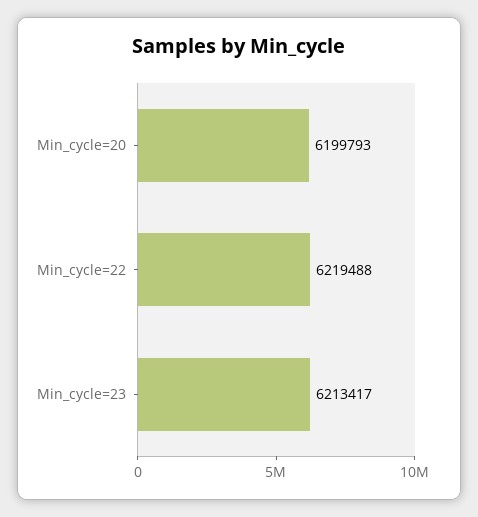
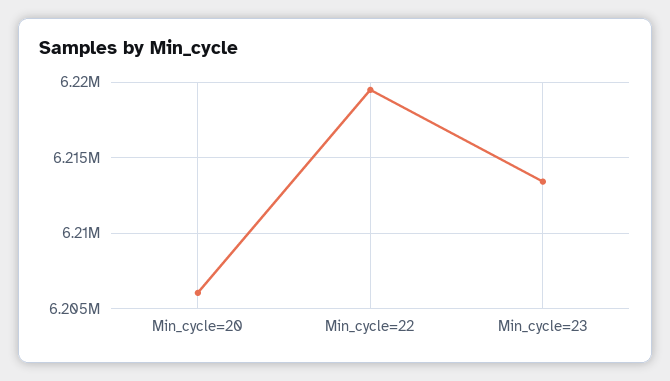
Min_cycle=20: 6199793 -> 6206000

